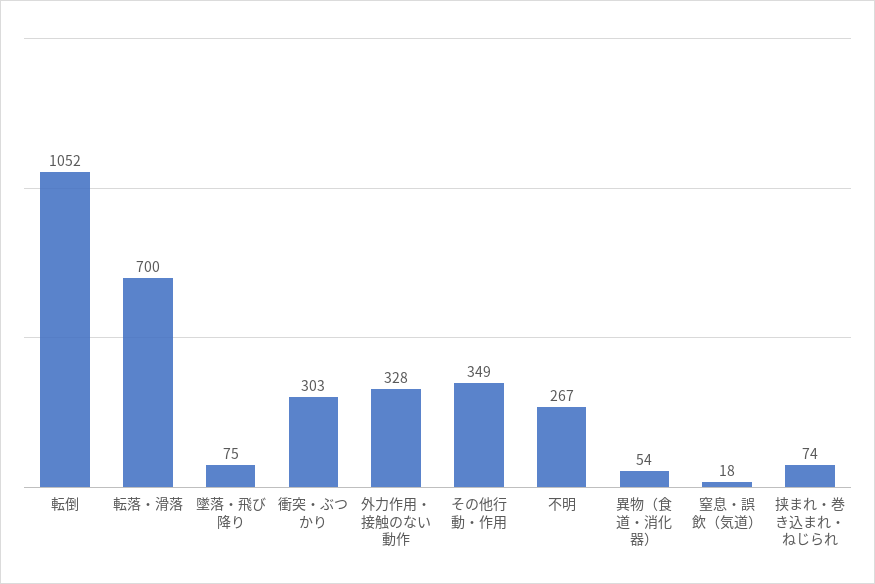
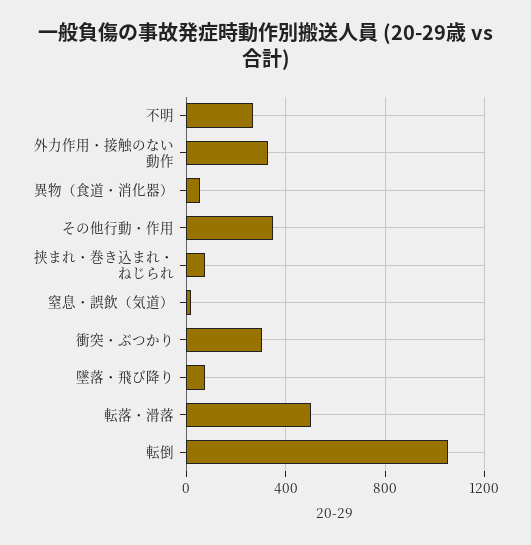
転落・滑落: 700 -> 500

